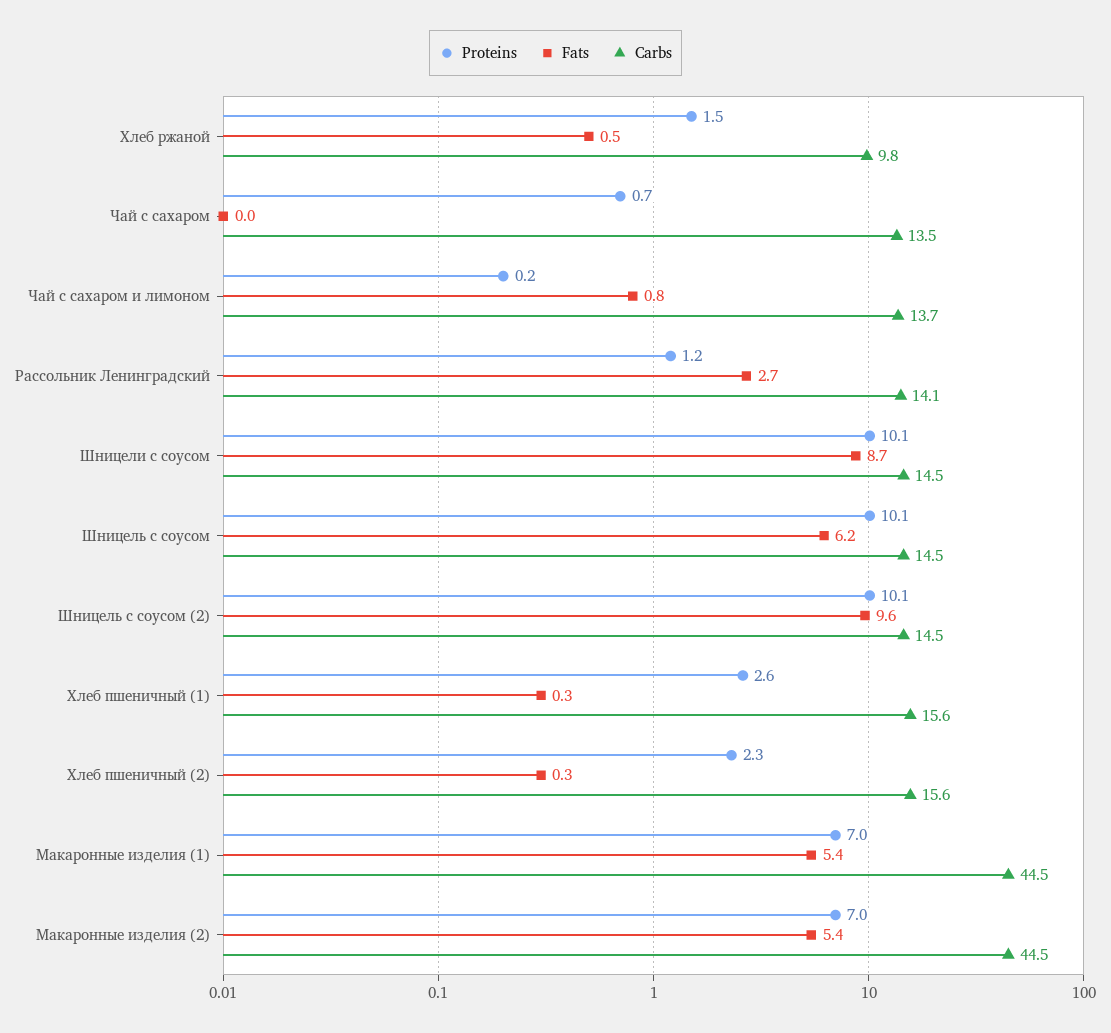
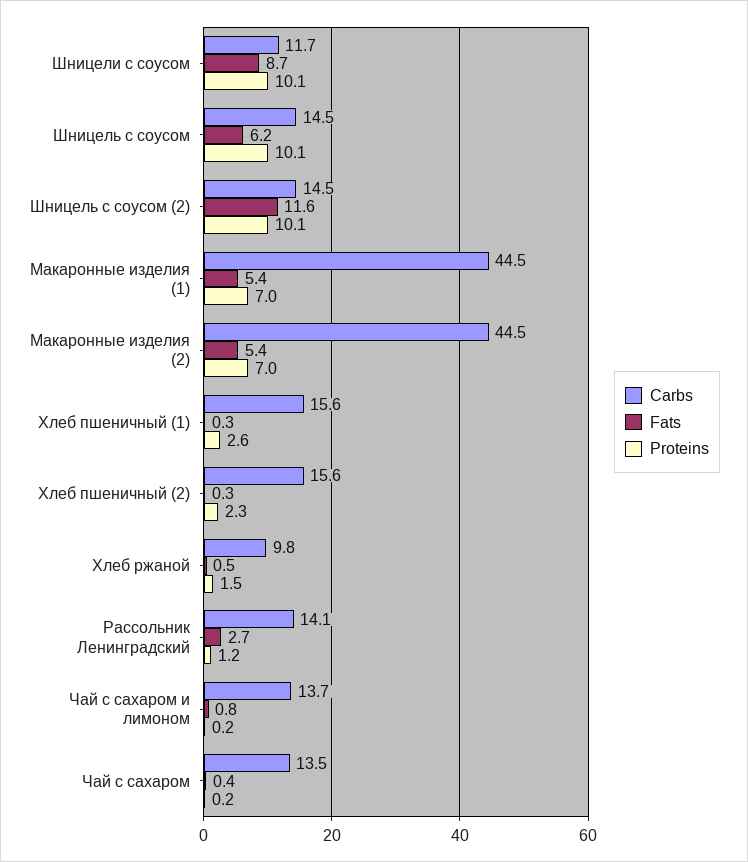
Proteins, Чай с сахаром: 0.7 -> 0.2
Fats, Чай с сахаром: 0 -> 0.4
Carbs, Шницели с соусом: 14.5 -> 11.7
Fats, Шницель с соусом (2): 9.6 -> 11.6

